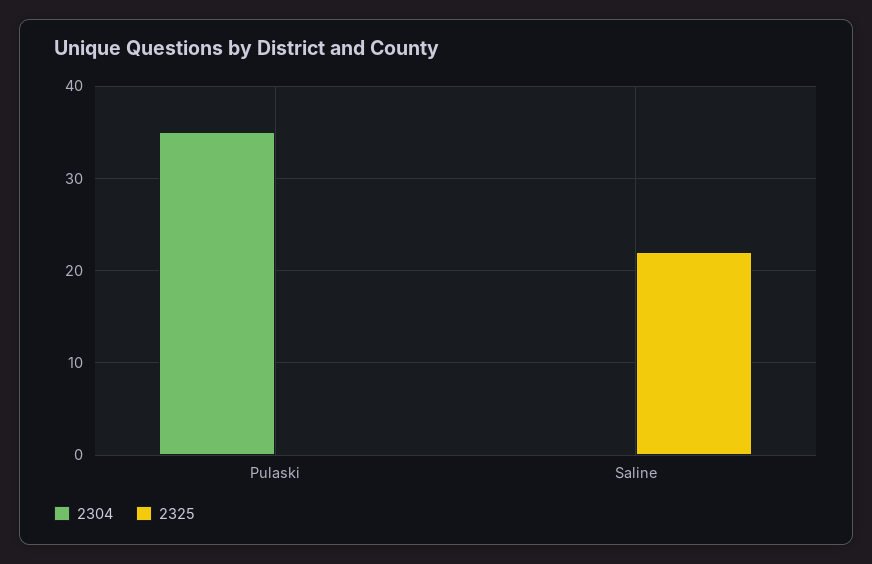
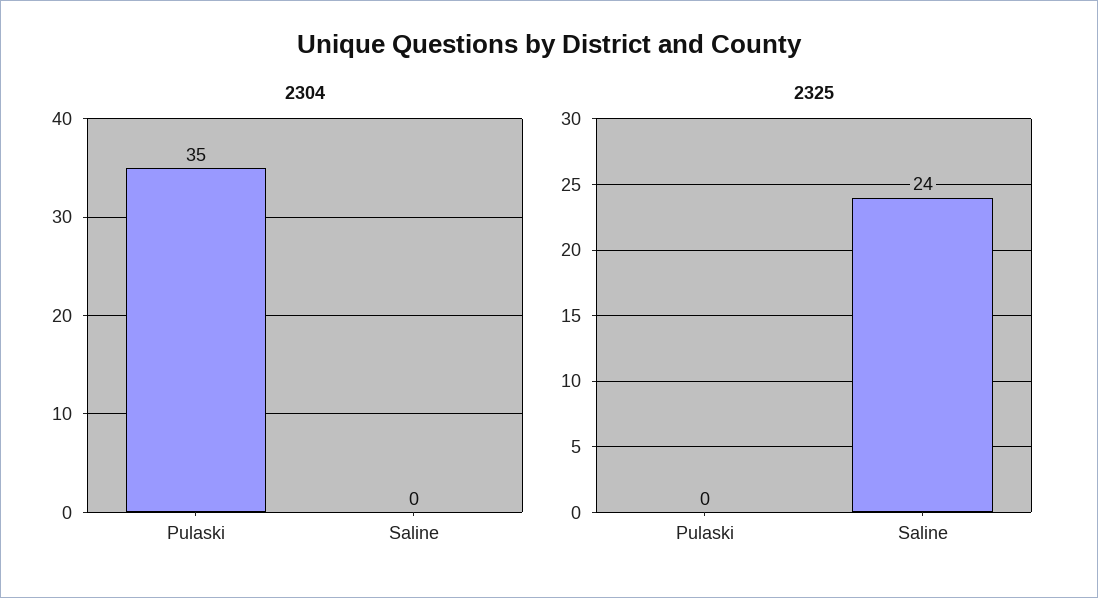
2325, Saline: 22 -> 24

